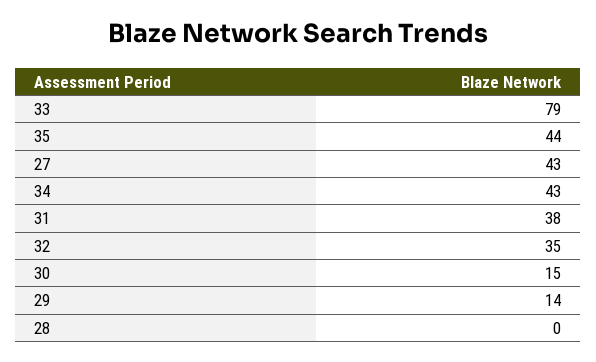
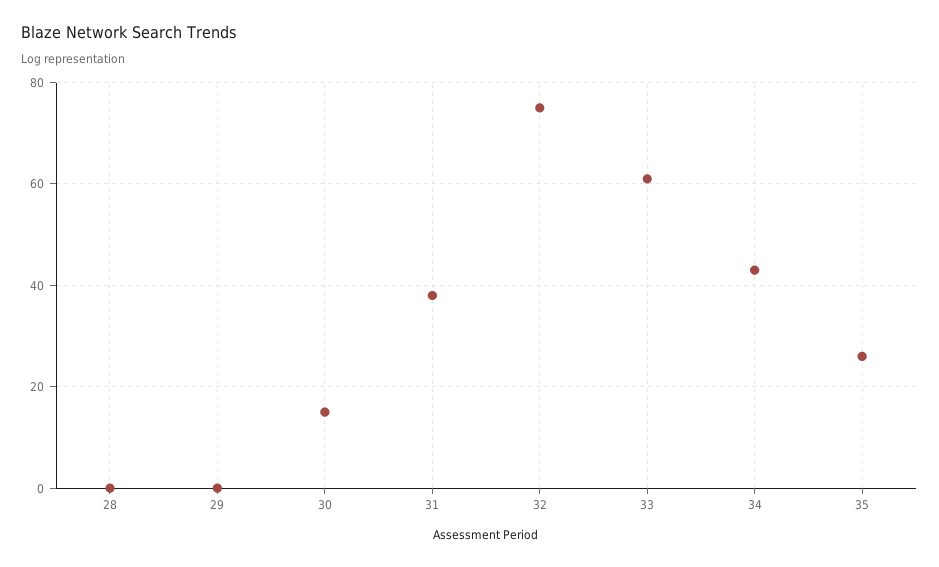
33: 79 -> 60
35: 44 -> 25
27: 43 -> none
32: 35 -> 75
29: 14 -> 0

